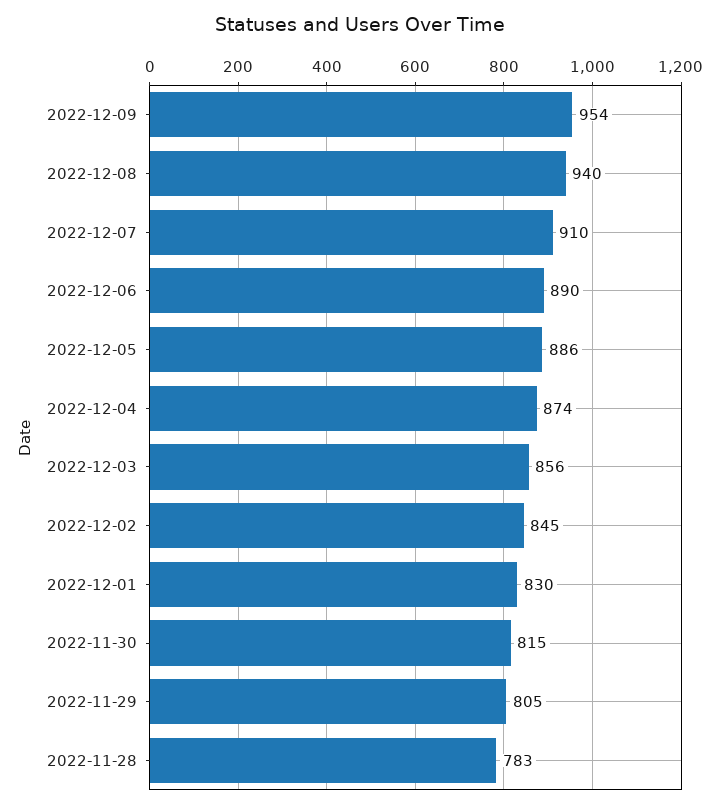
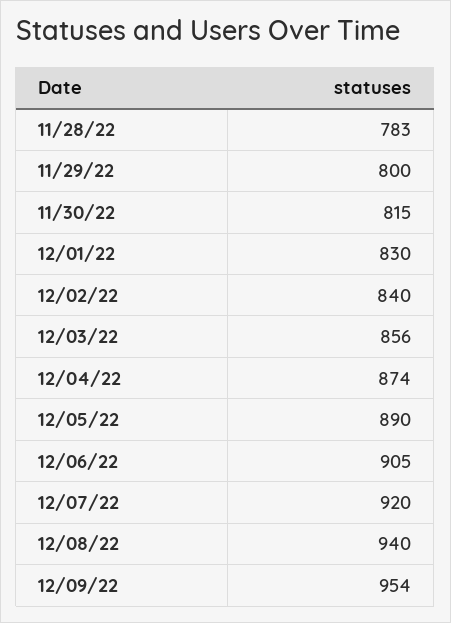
2022-12-07: 910 -> 920
2022-12-06: 890 -> 905
2022-12-05: 886 -> 890
2022-12-02: 845 -> 840
2022-11-29: 805 -> 800

